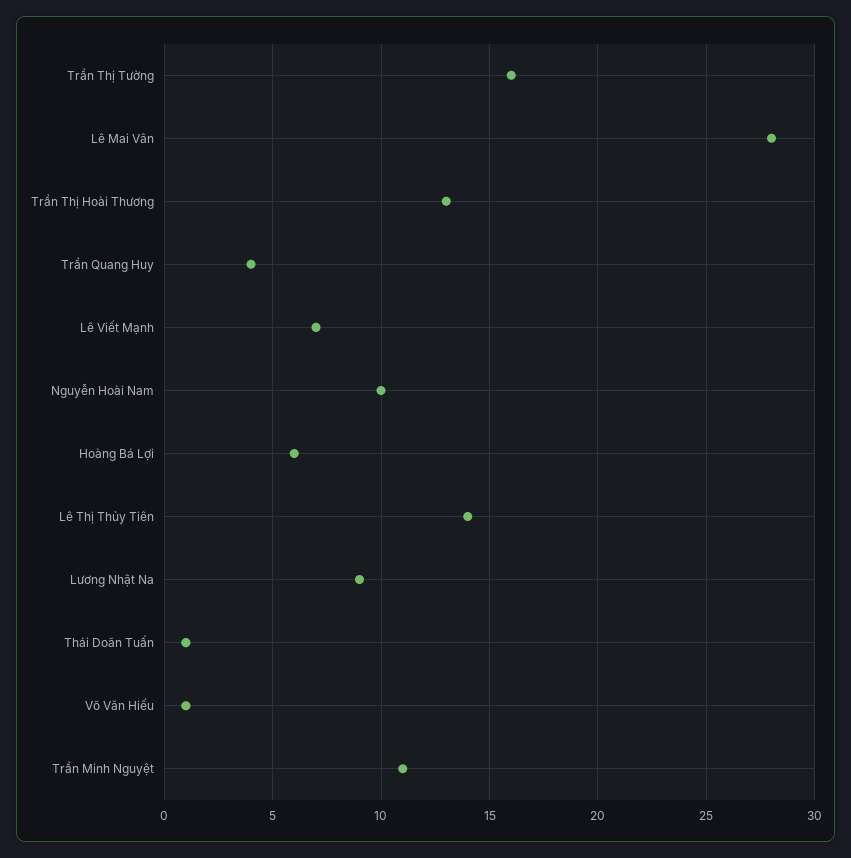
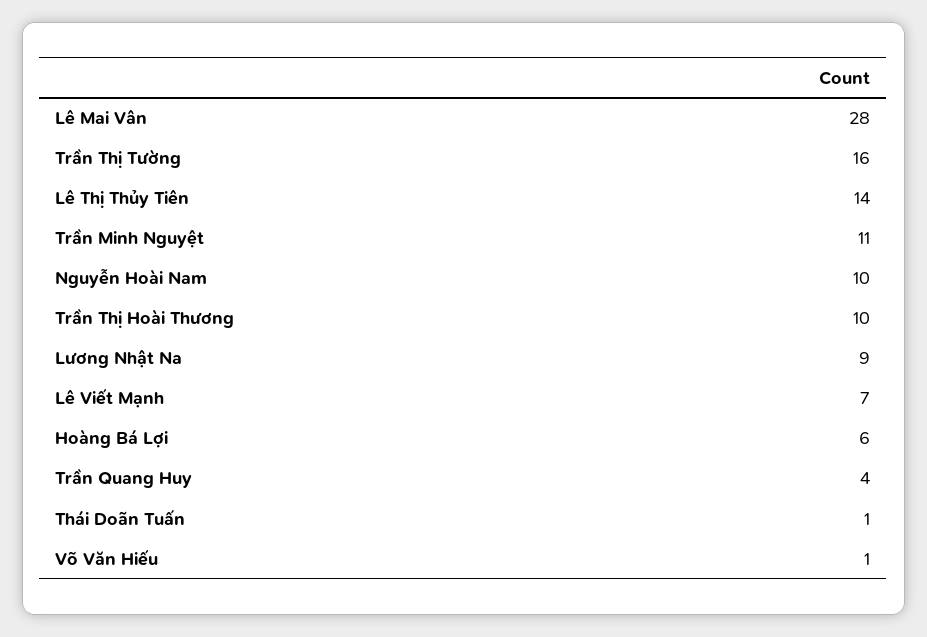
Trần Thị Hoài Thương: 13 -> 10

